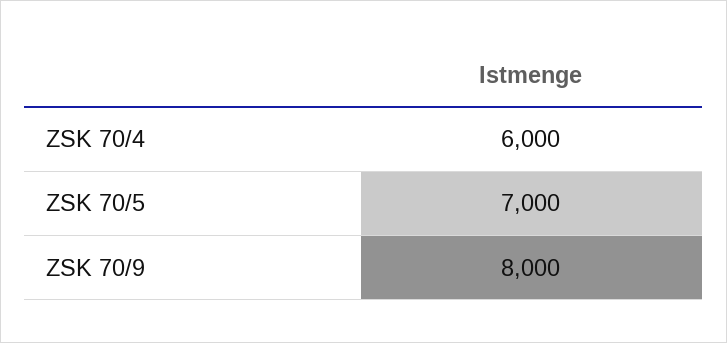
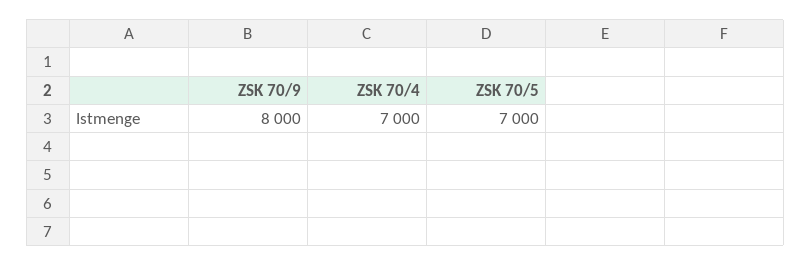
ZSK 70/4: 6000 -> 7000

